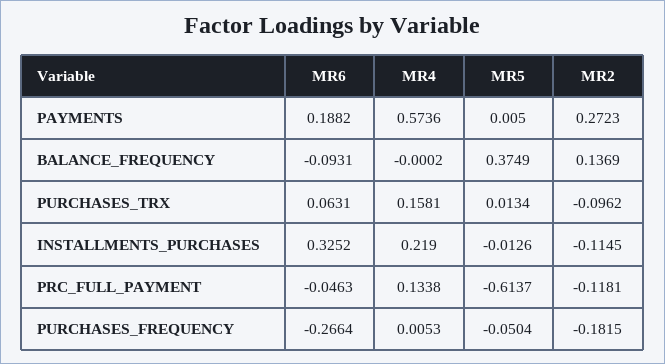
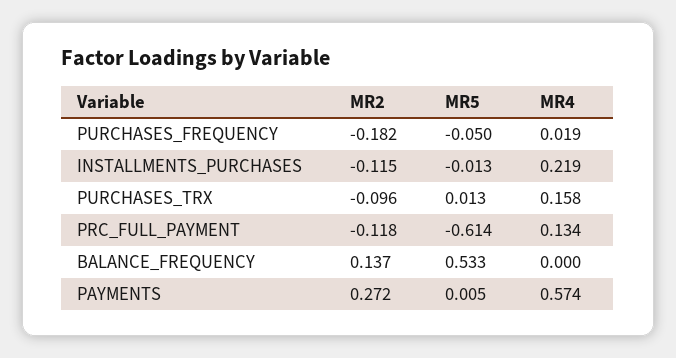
MR6, PAYMENTS: 0.1882 -> none
MR6, BALANCE_FREQUENCY: -0.0931 -> none
MR5, BALANCE_FREQUENCY: 0.3749 -> 0.533
MR6, PURCHASES_TRX: 0.0631 -> none
MR6, INSTALLMENTS_PURCHASES: 0.3252 -> none
MR6, PRC_FULL_PAYMENT: -0.0463 -> none
MR6, PURCHASES_FREQUENCY: -0.2664 -> none
MR4, PURCHASES_FREQUENCY: 0.0053 -> 0.019

